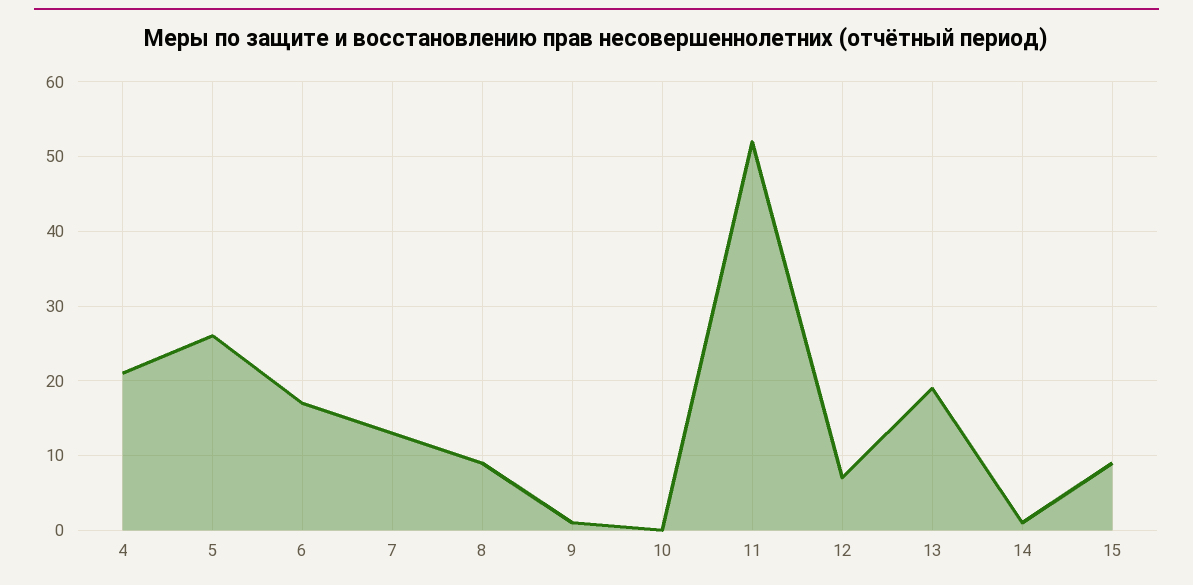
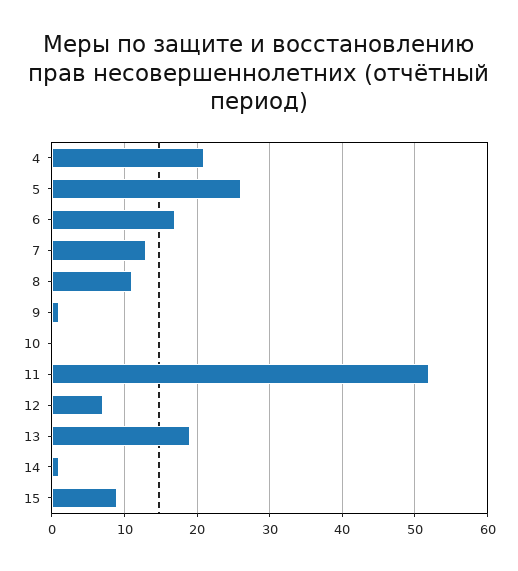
8: 9 -> 11

